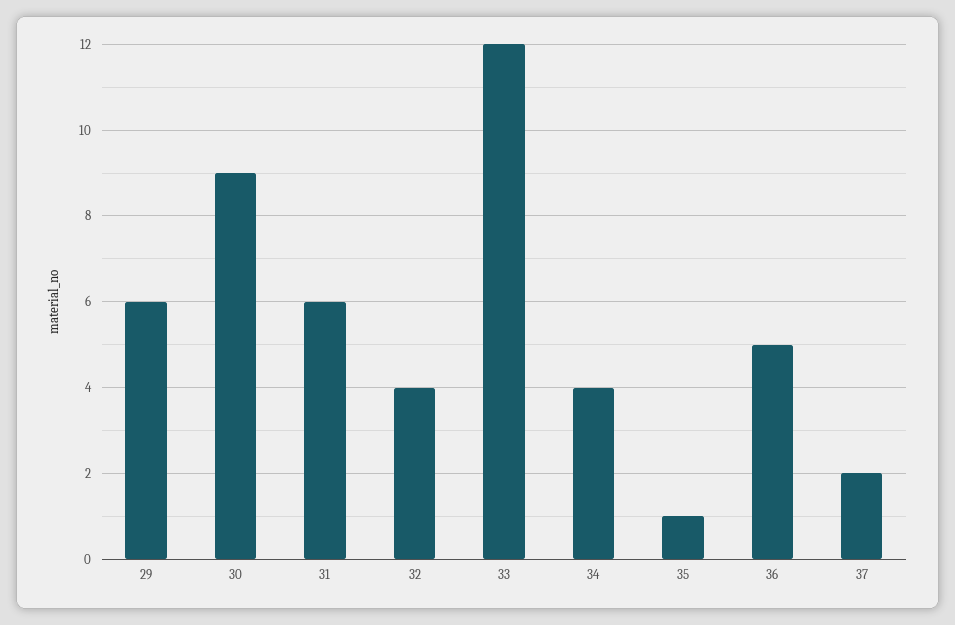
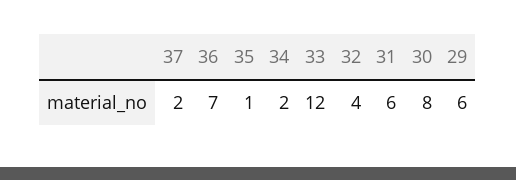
30: 9 -> 8
34: 4 -> 2
36: 5 -> 7

